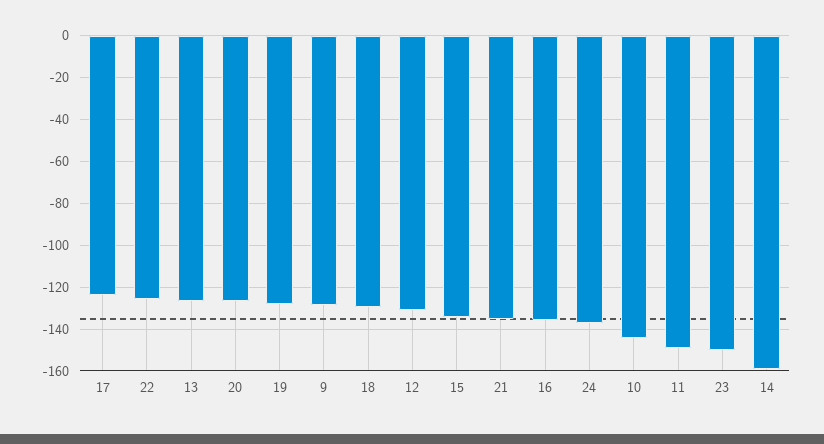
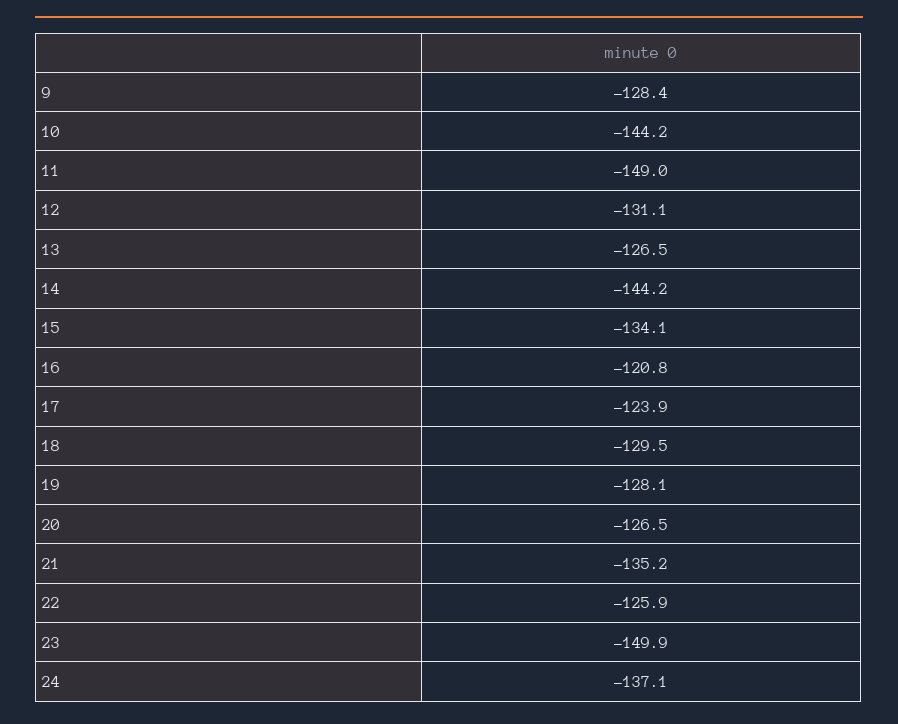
16: -135 -> -120.8
14: -160 -> -144.2

